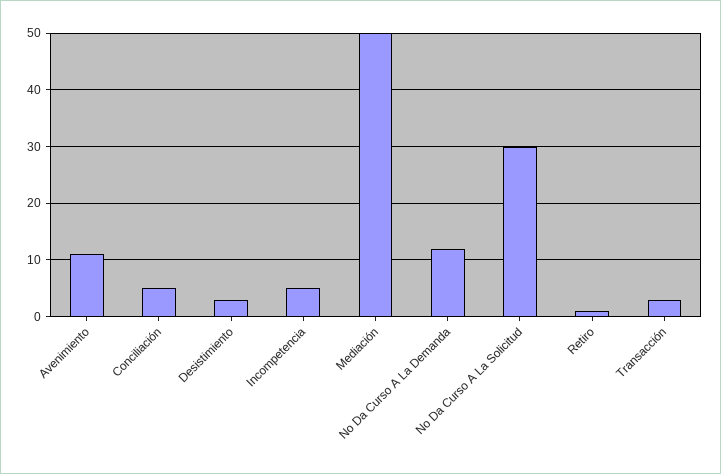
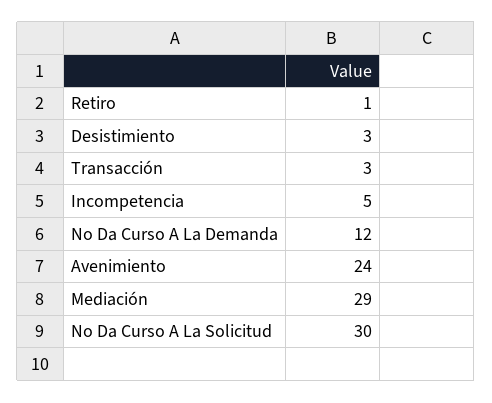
Avenimiento: 10 -> 24
Conciliación: 5 -> none
Mediación: 50 -> 29

